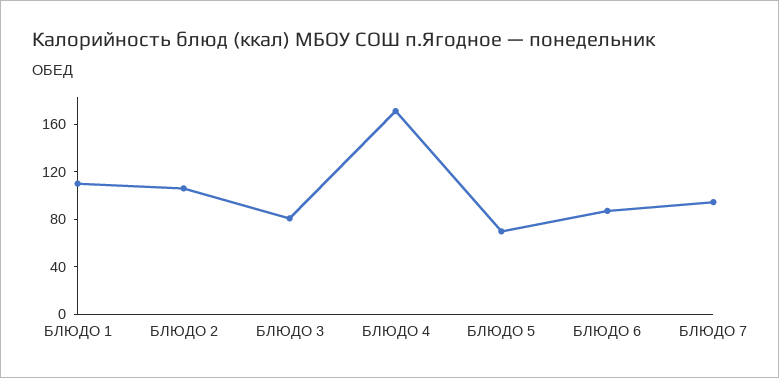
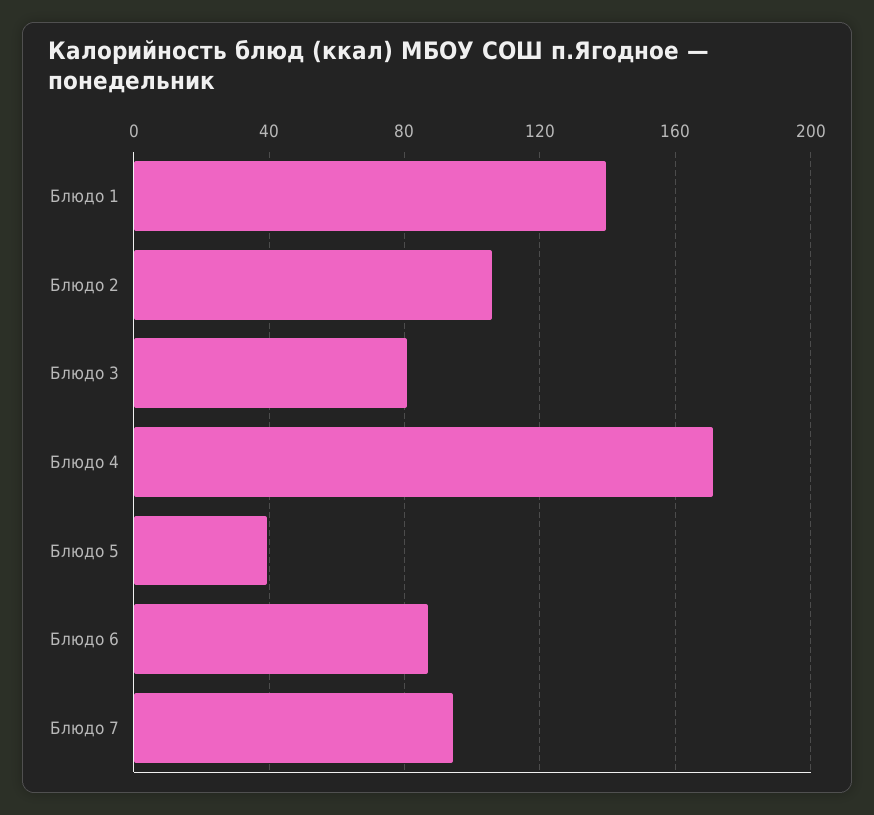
БЛЮДО 1: 110 -> 140
БЛЮДО 5: 70 -> 40

